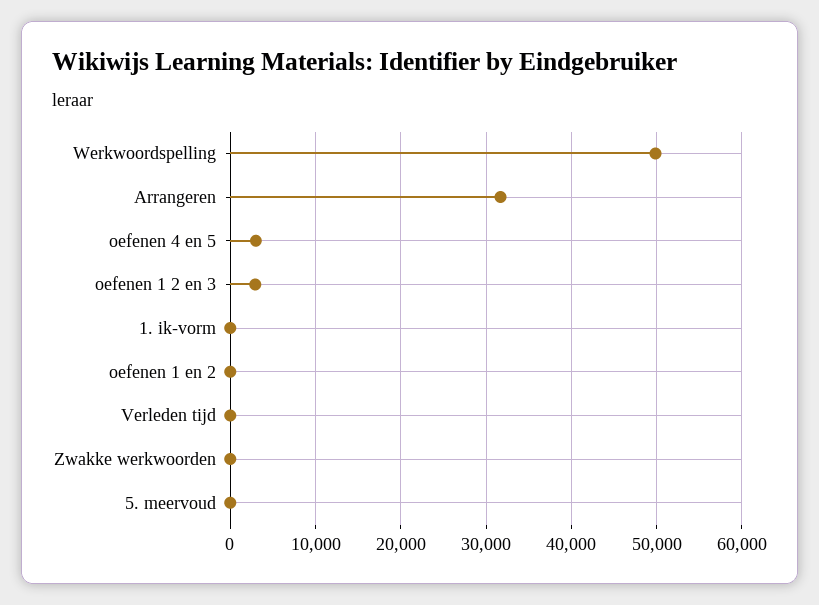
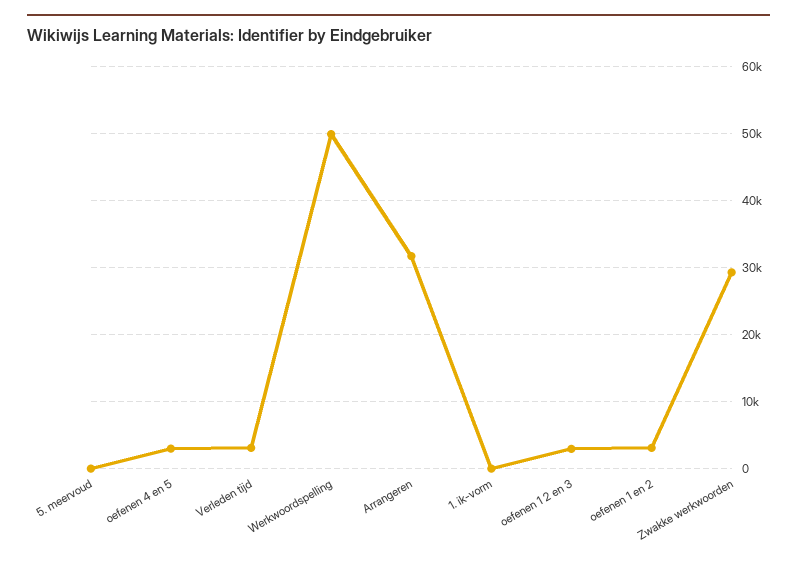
oefenen 1 en 2: 0 -> 3000
Verleden tijd: 0 -> 3000
Zwakke werkwoorden: 0 -> 29000

